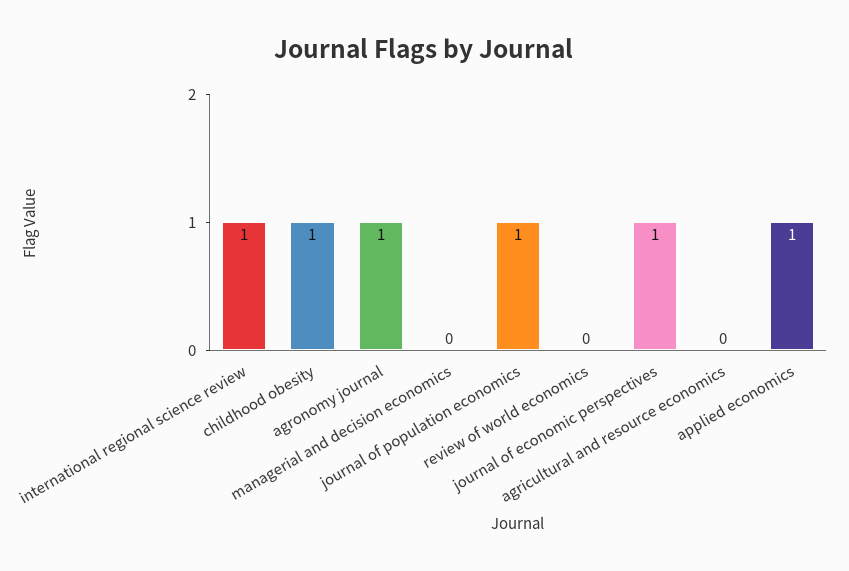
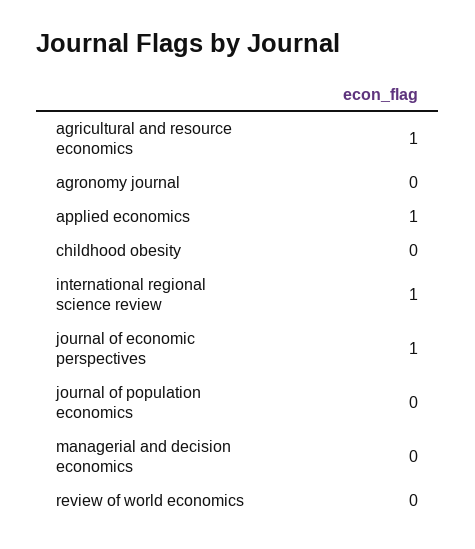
childhood obesity: 1 -> 0
agronomy journal: 1 -> 0
journal of population economics: 1 -> 0
agricultural and resource economics: 0 -> 1

